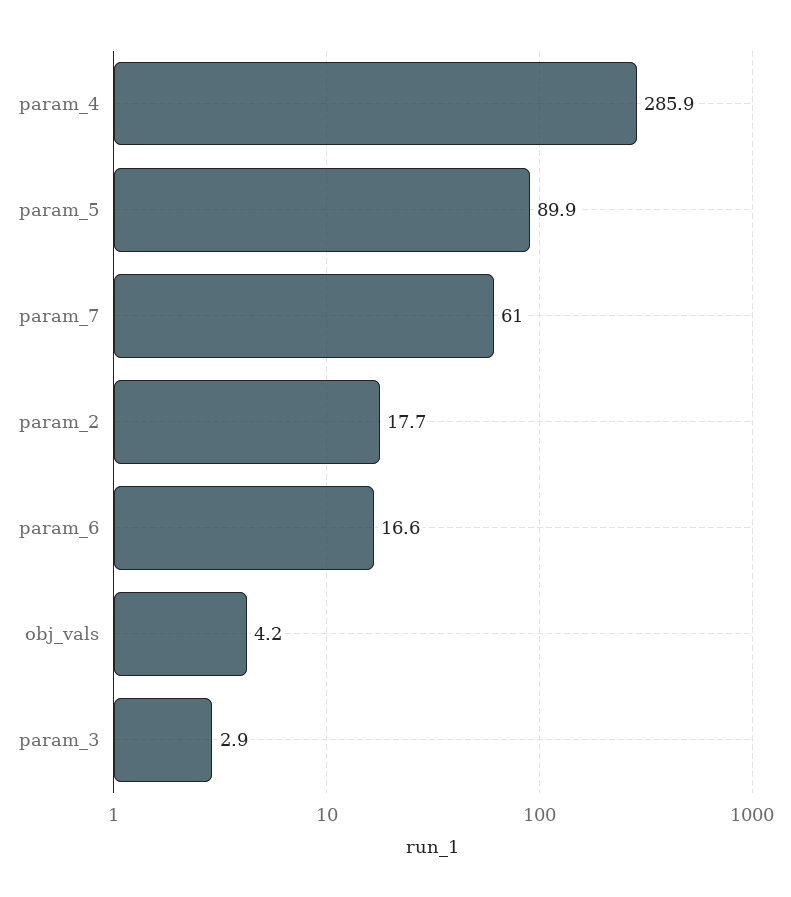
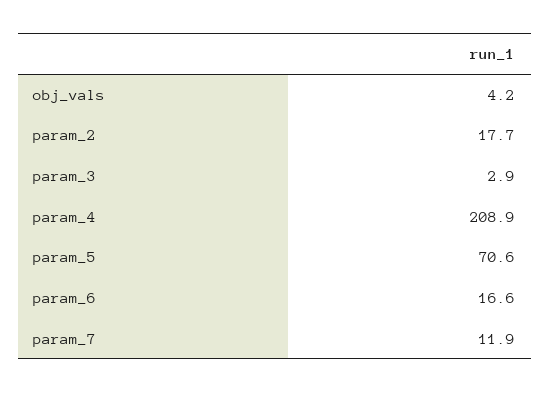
param_4: 285.9 -> 208.9
param_5: 89.9 -> 70.6
param_7: 61 -> 11.9

